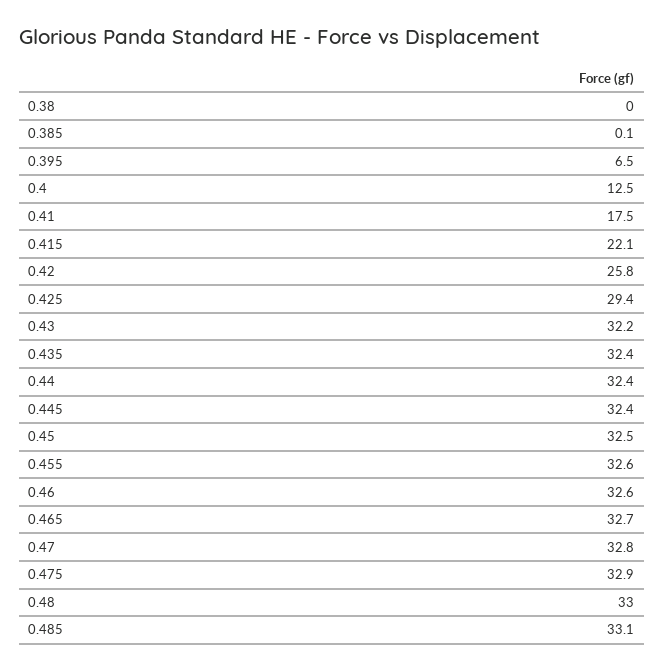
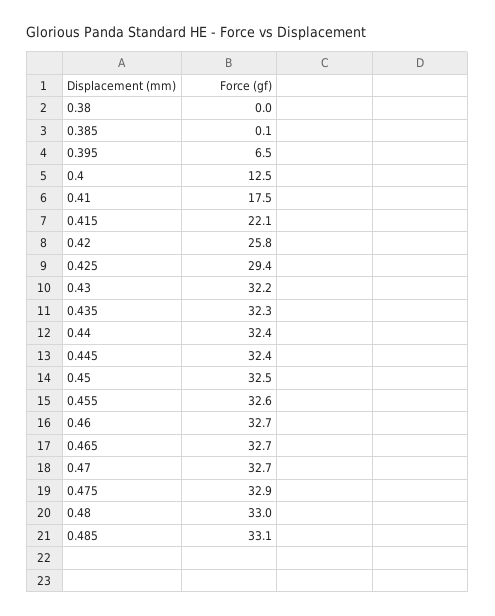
0.435: 32.4 -> 32.3
0.46: 32.6 -> 32.7
0.47: 32.8 -> 32.7

